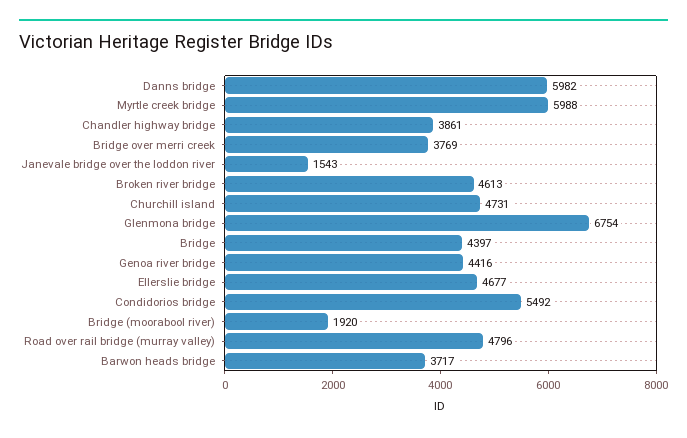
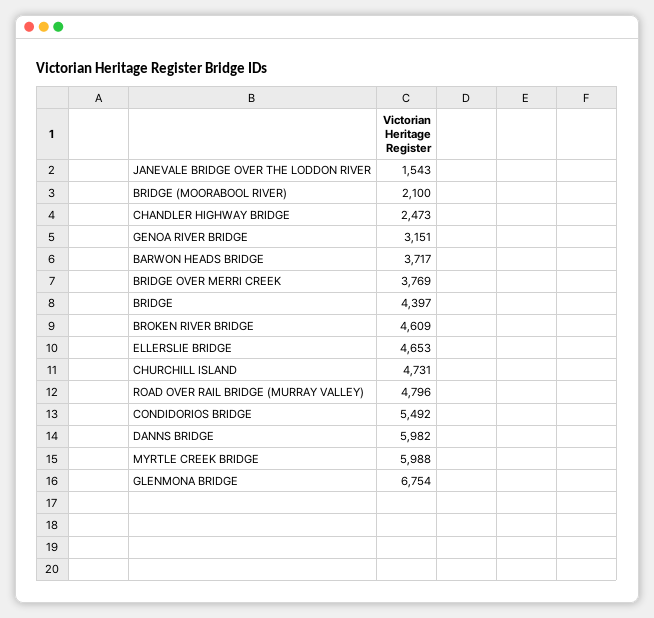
Chandler highway bridge: 3861 -> 2473
Broken river bridge: 4613 -> 4609
Genoa river bridge: 4416 -> 3151
Ellerslie bridge: 4677 -> 4653
Bridge (moorabool river): 1920 -> 2100

